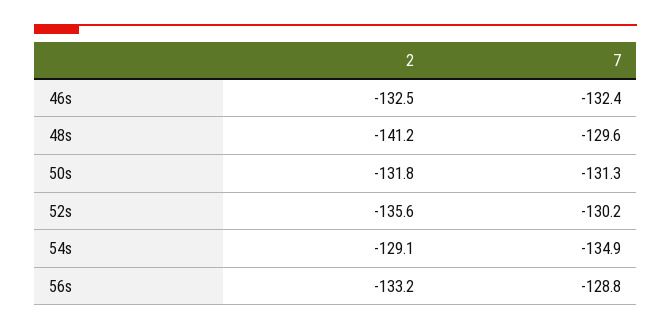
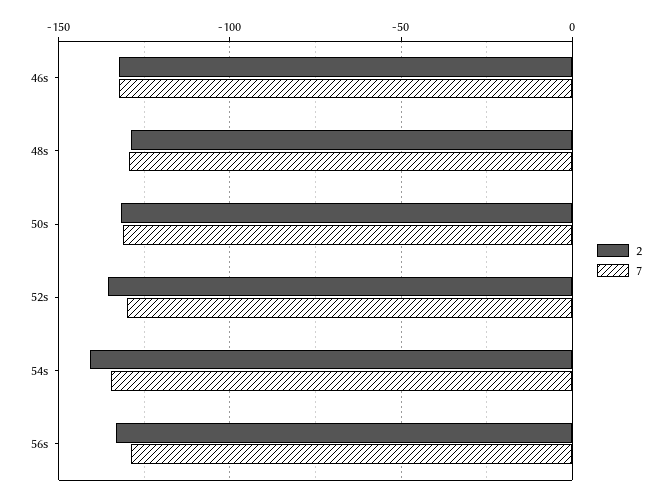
2, 48s: -141.2 -> -130
2, 54s: -129.1 -> -140

